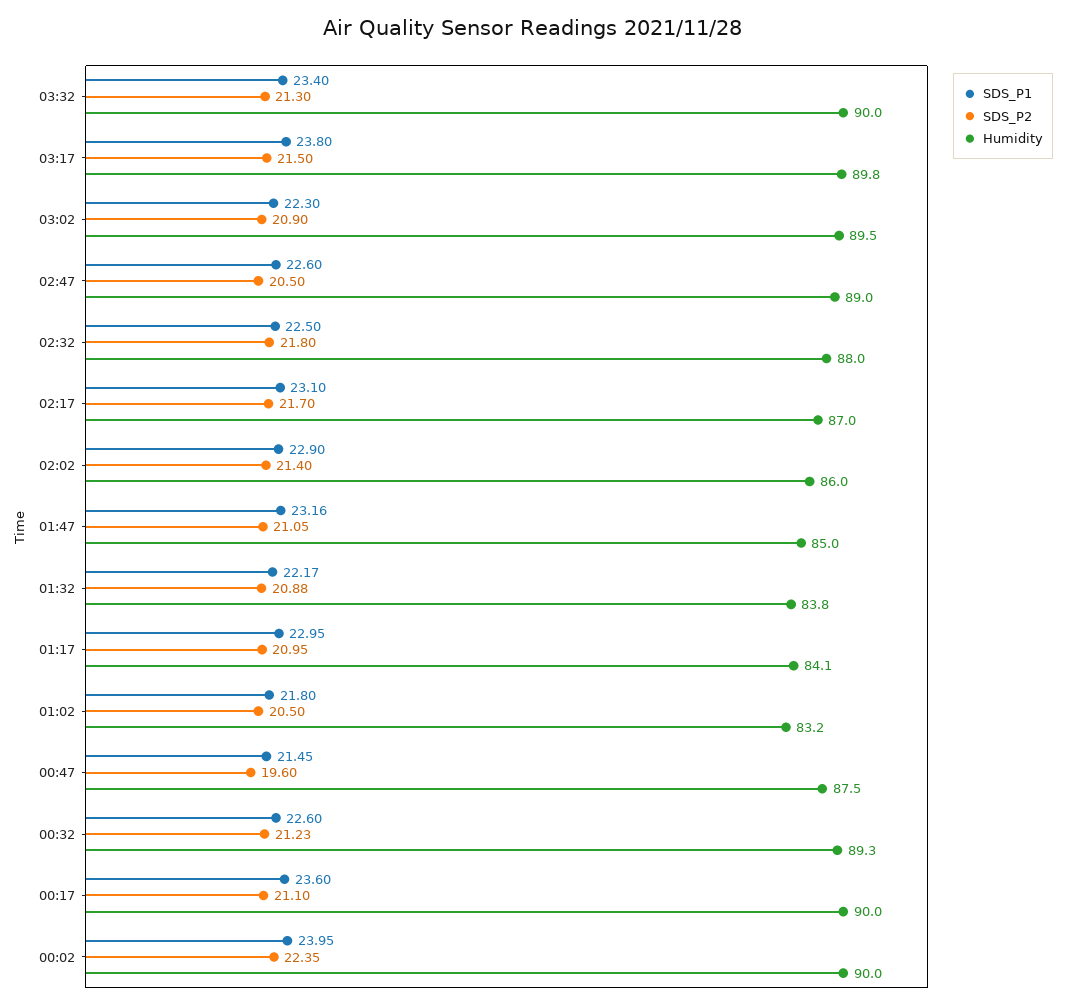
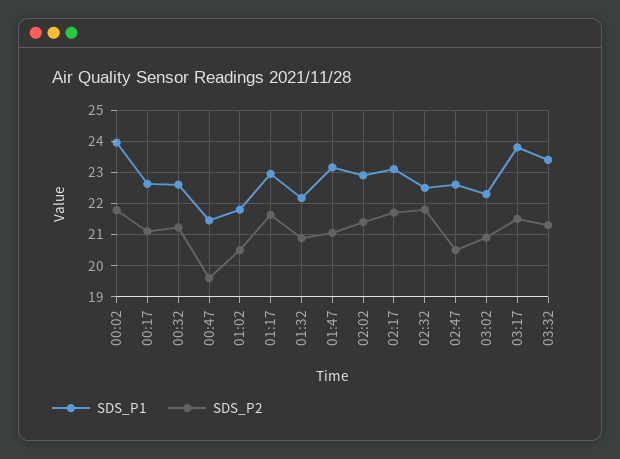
Humidity, 03:32: 90 -> none
Humidity, 03:17: 89.8 -> none
Humidity, 03:02: 89.5 -> none
Humidity, 02:47: 89 -> none
Humidity, 02:32: 88 -> none
Humidity, 02:17: 87 -> none
Humidity, 02:02: 86 -> none
Humidity, 01:47: 85 -> none
Humidity, 01:32: 83.8 -> none
SDS_P2, 01:17: 20.95 -> 21.6
Humidity, 01:17: 84.1 -> none
Humidity, 01:02: 83.2 -> none
Humidity, 00:47: 87.5 -> none
Humidity, 00:32: 89.3 -> none
SDS_P1, 00:17: 23.6 -> 22.6
Humidity, 00:17: 90 -> none
SDS_P2, 00:02: 22.35 -> 21.8
Humidity, 00:02: 90 -> none

